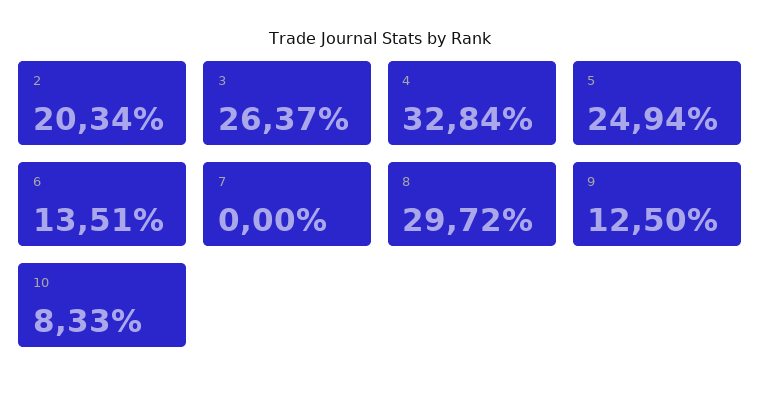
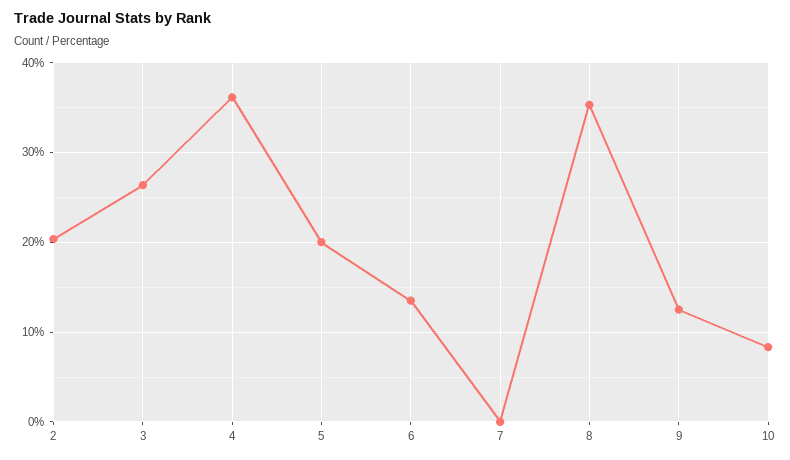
4: 32.84 -> 36
5: 24.94 -> 20
8: 29.72 -> 35

